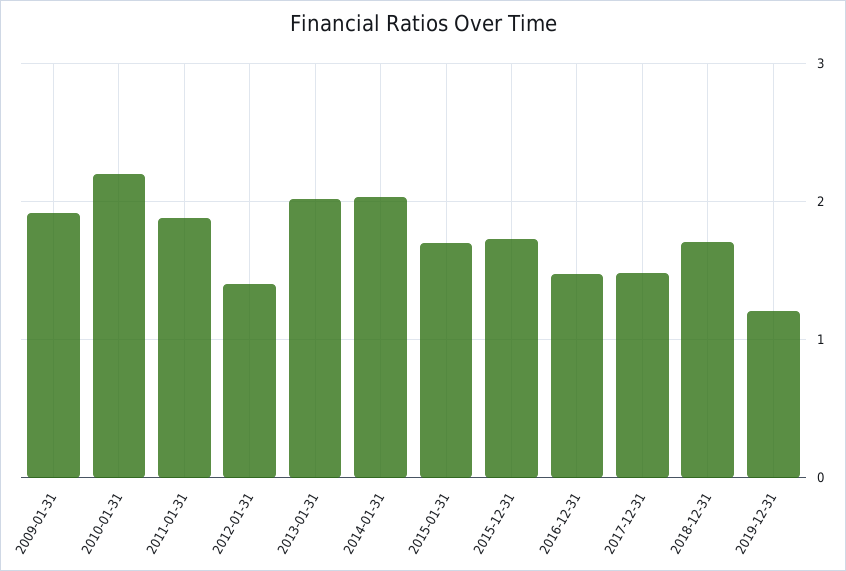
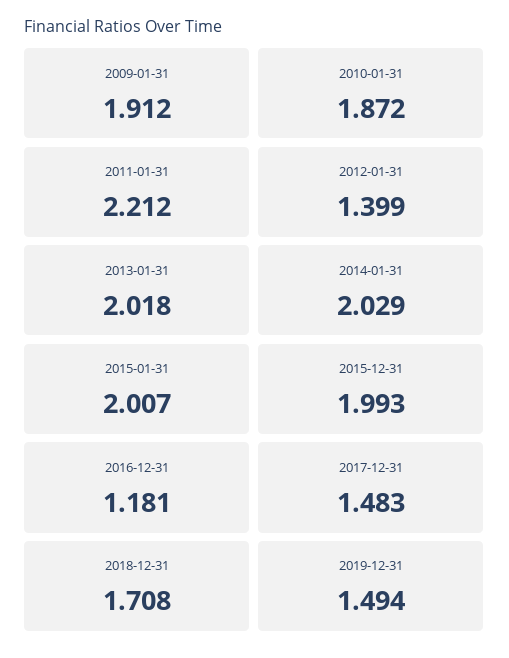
2010-01-31: 2.2 -> 1.872
2011-01-31: 1.9 -> 2.212
2015-01-31: 1.7 -> 2.007
2015-12-31: 1.7 -> 1.993
2016-12-31: 1.5 -> 1.181
2019-12-31: 1.2 -> 1.494

